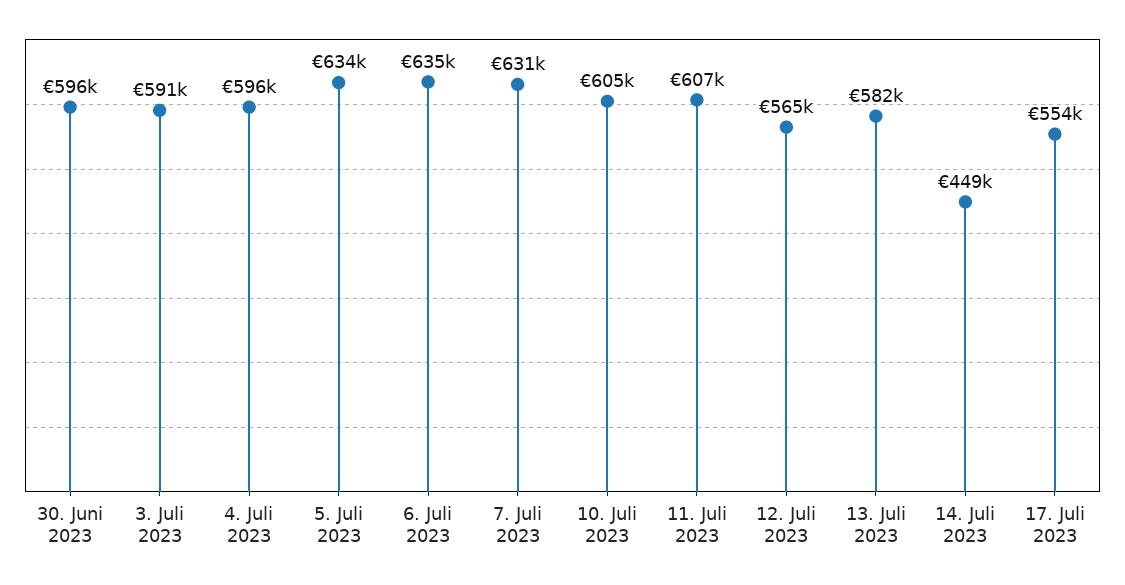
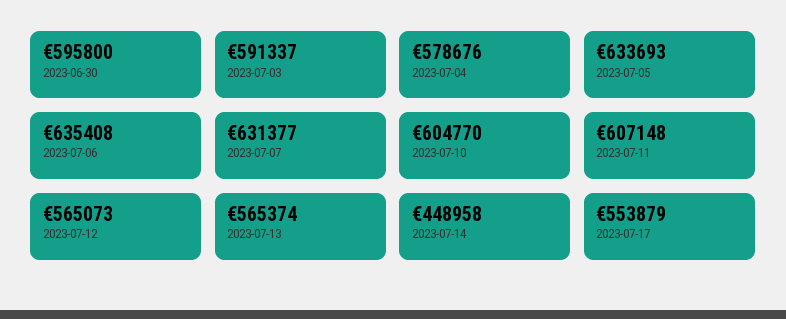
4. Juli 2023: 596000 -> 578676
13. Juli 2023: 582000 -> 565374

